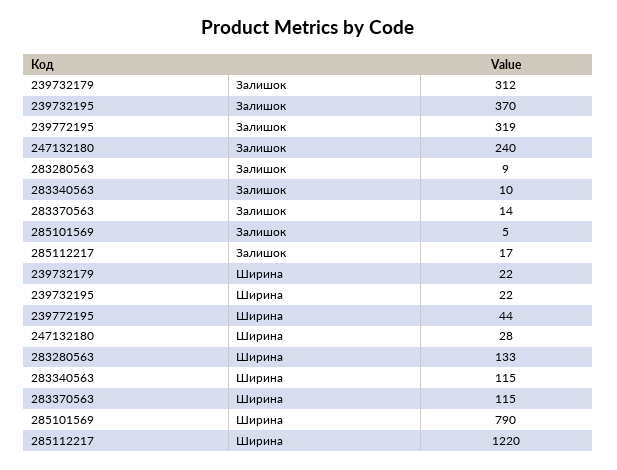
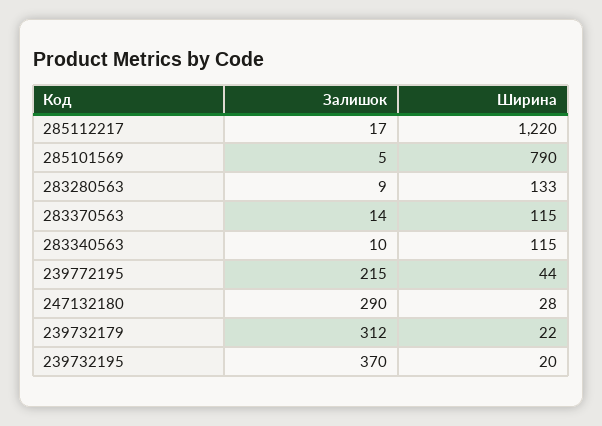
239772195, Залишок: 319 -> 215
247132180, Залишок: 240 -> 290
239732195, Ширина: 22 -> 20

